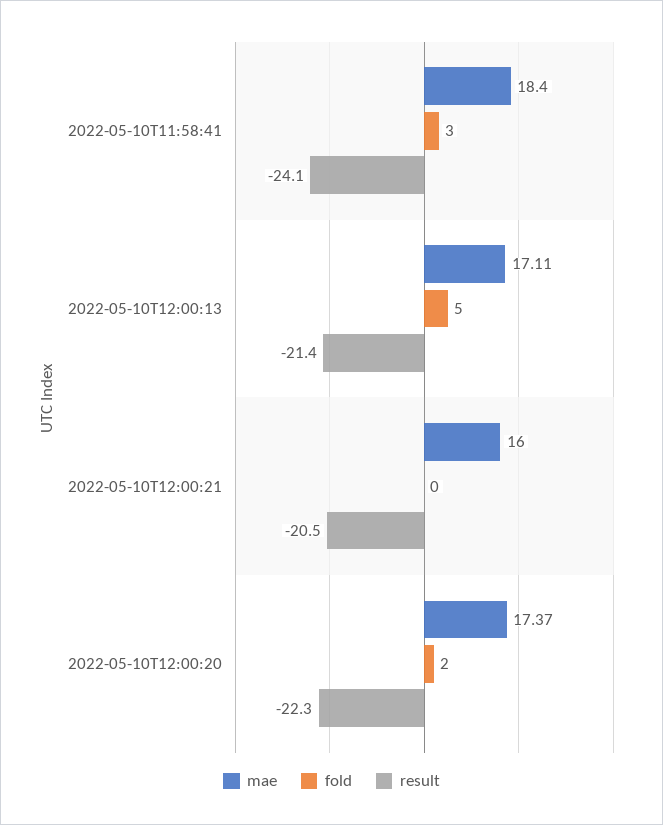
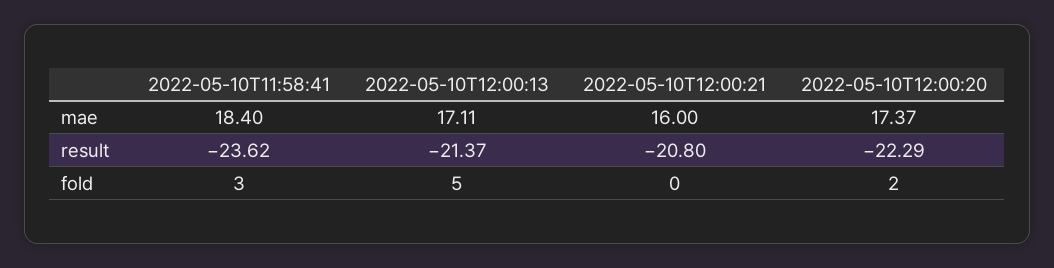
result, 2022-05-10T11:58:41: -24.1 -> -23.62
result, 2022-05-10T12:00:21: -20.5 -> -20.8

